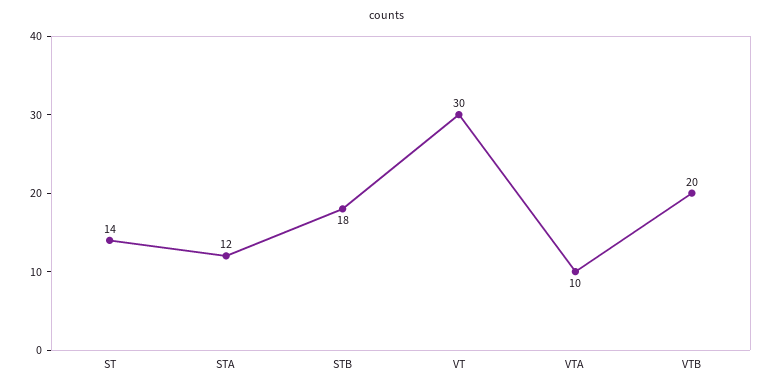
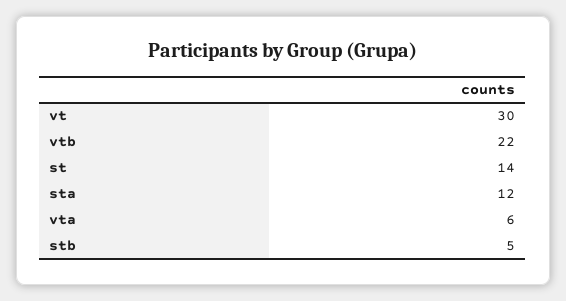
STB: 18 -> 5
VTA: 10 -> 6
VTB: 20 -> 22

